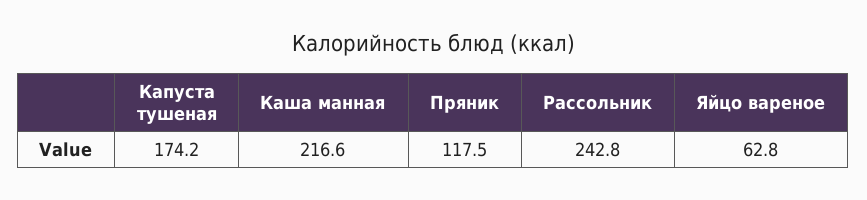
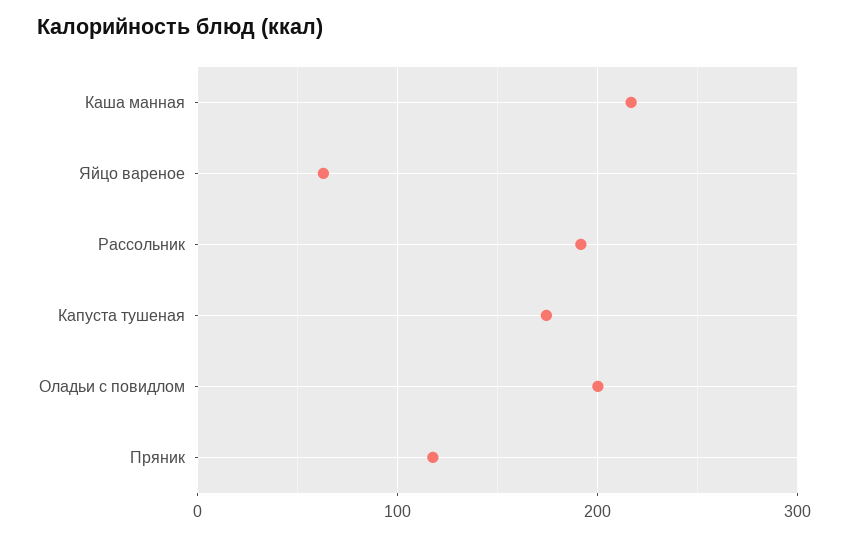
Рассольник: 242.8 -> 190
Оладьи с повидлом: none -> 200

